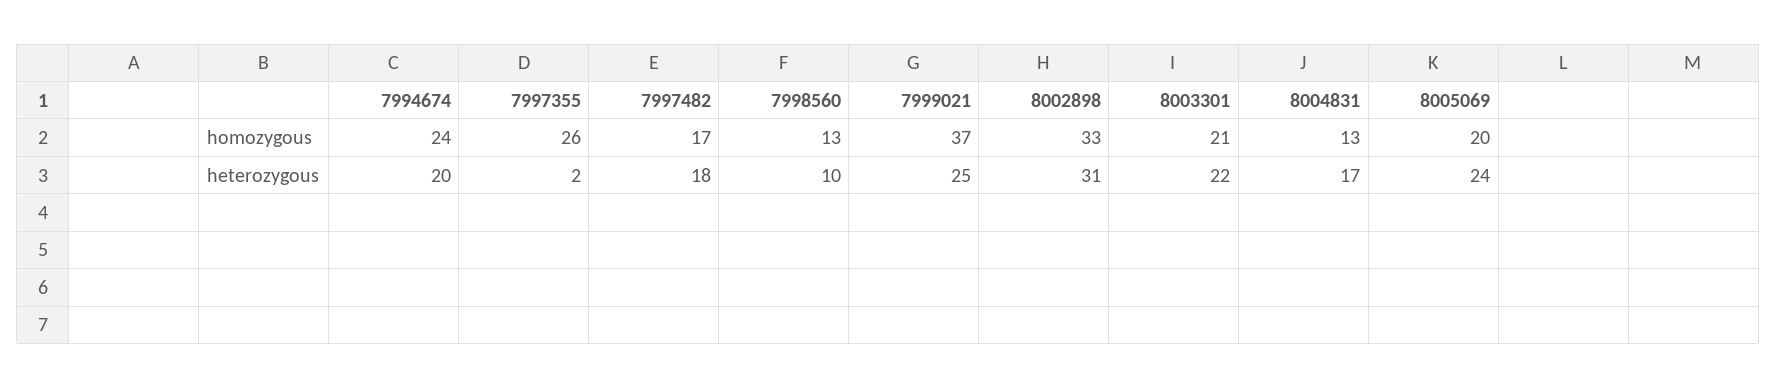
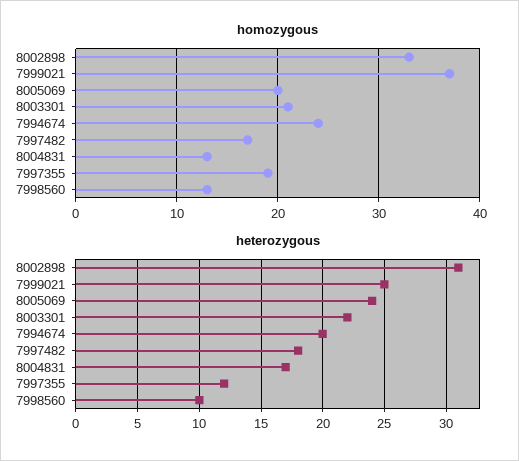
homozygous, 7997355: 26 -> 19
heterozygous, 7997355: 2 -> 12

